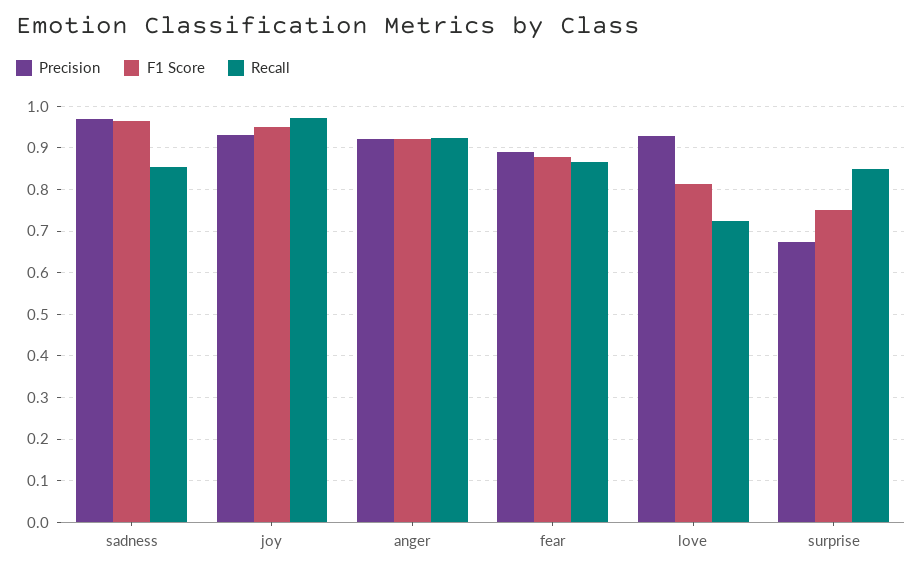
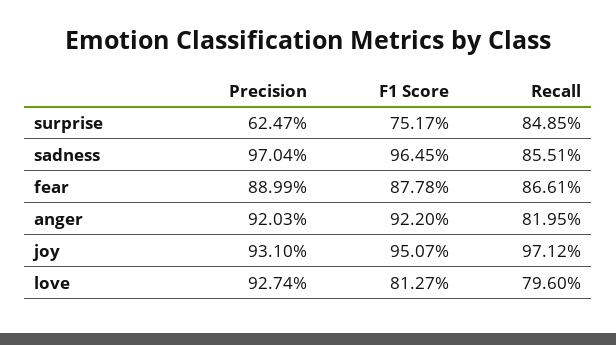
Recall, anger: 0.92 -> 0.8195
Recall, love: 0.72 -> 0.796
Precision, surprise: 0.68 -> 0.6247

